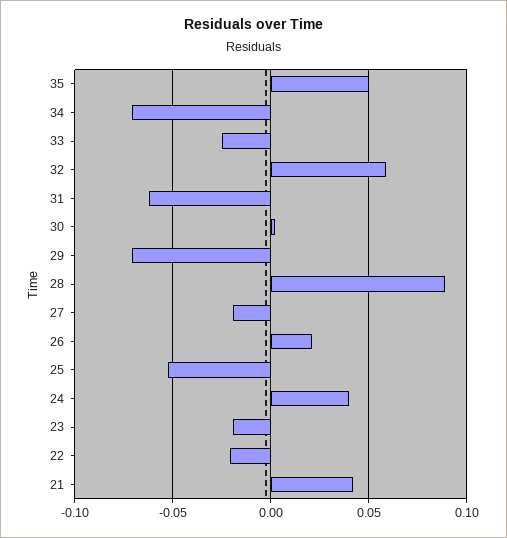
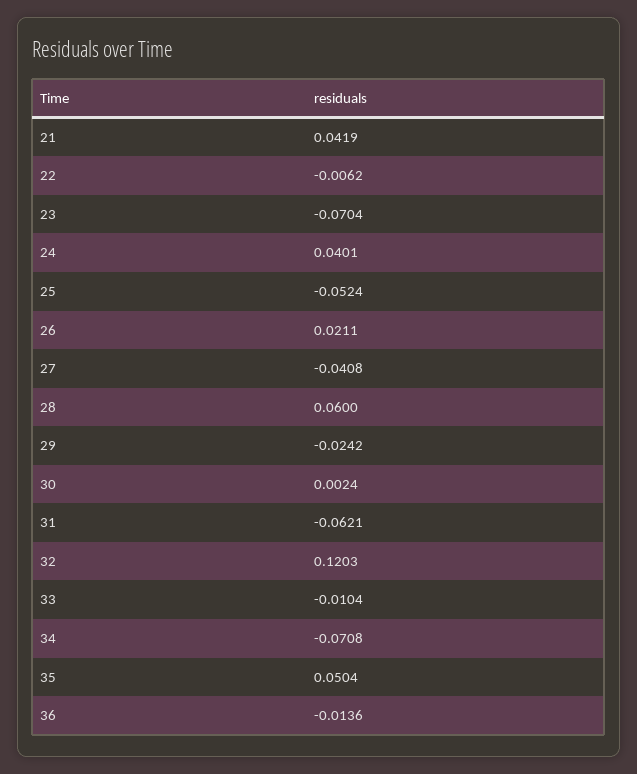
33: -0.025 -> -0.0104
32: 0.06 -> 0.1203
29: -0.07 -> -0.0242
28: 0.09 -> 0.06
27: -0.02 -> -0.0408
23: -0.02 -> -0.0704
22: -0.02 -> -0.0062
36: none -> -0.0136

